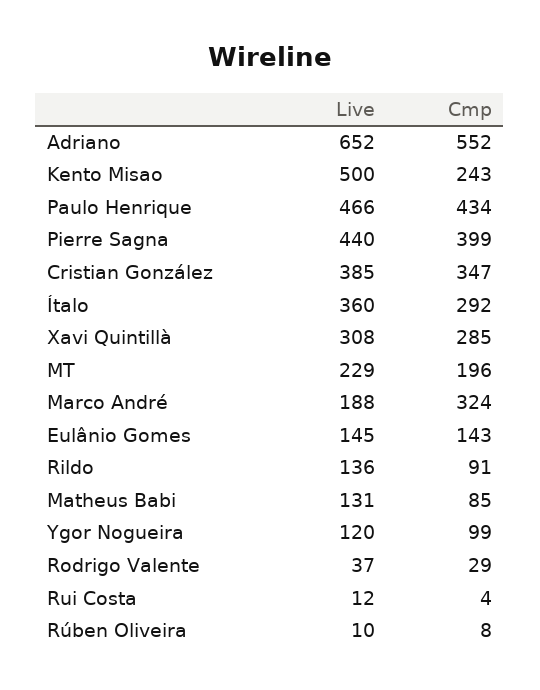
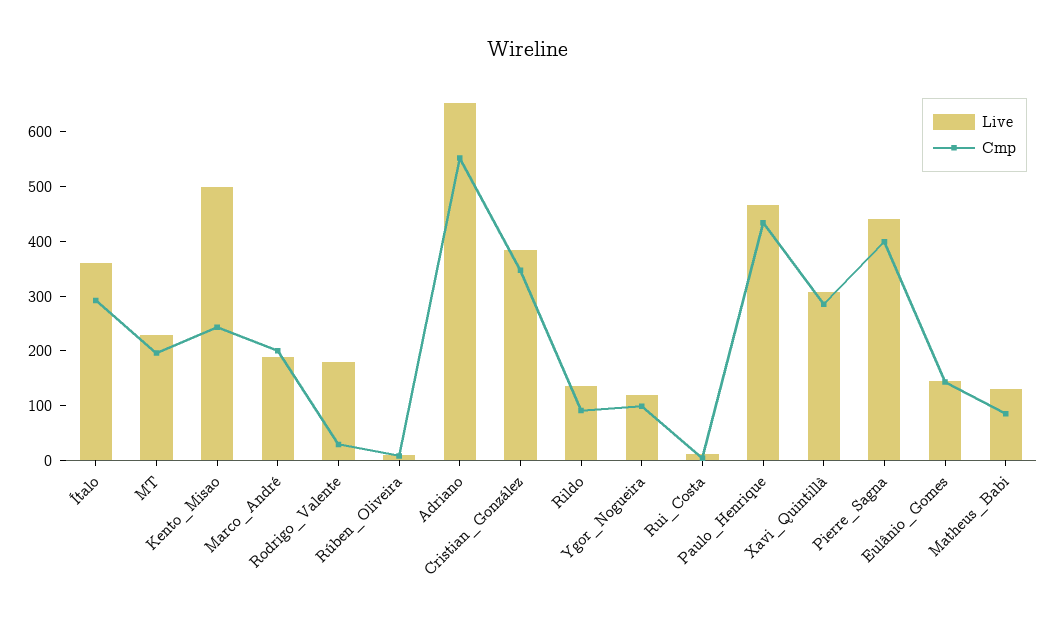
Cmp, Marco André: 324 -> 200
Live, Rodrigo Valente: 37 -> 180

